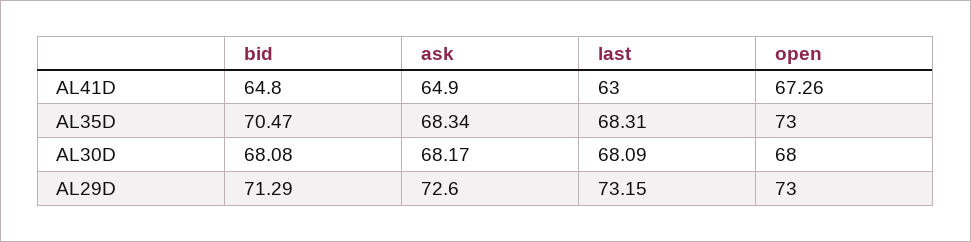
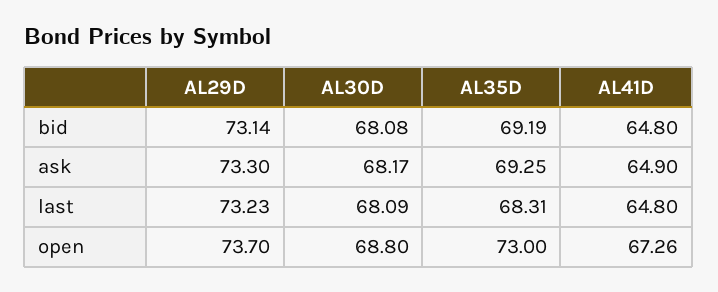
last, AL41D: 63 -> 64.8
bid, AL35D: 70.47 -> 69.19
ask, AL35D: 68.34 -> 69.25
open, AL30D: 68 -> 68.8
bid, AL29D: 71.29 -> 73.14
ask, AL29D: 72.6 -> 73.3
last, AL29D: 73.15 -> 73.23
open, AL29D: 73 -> 73.7

